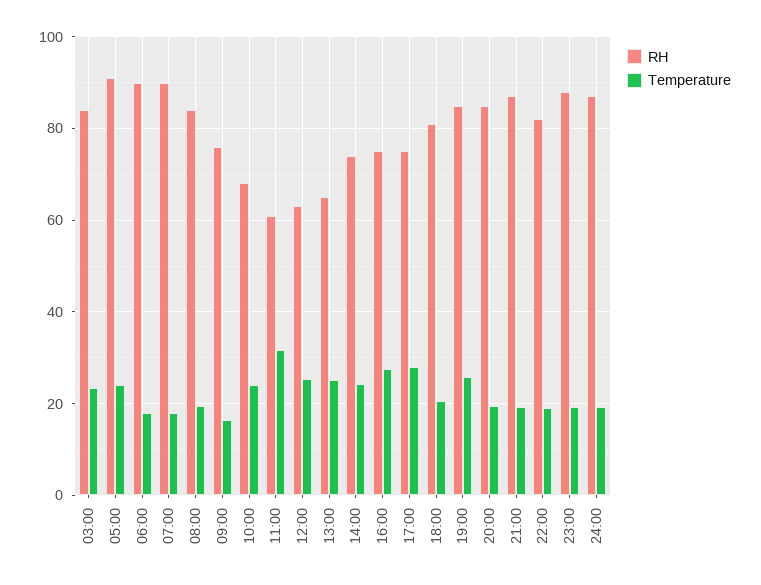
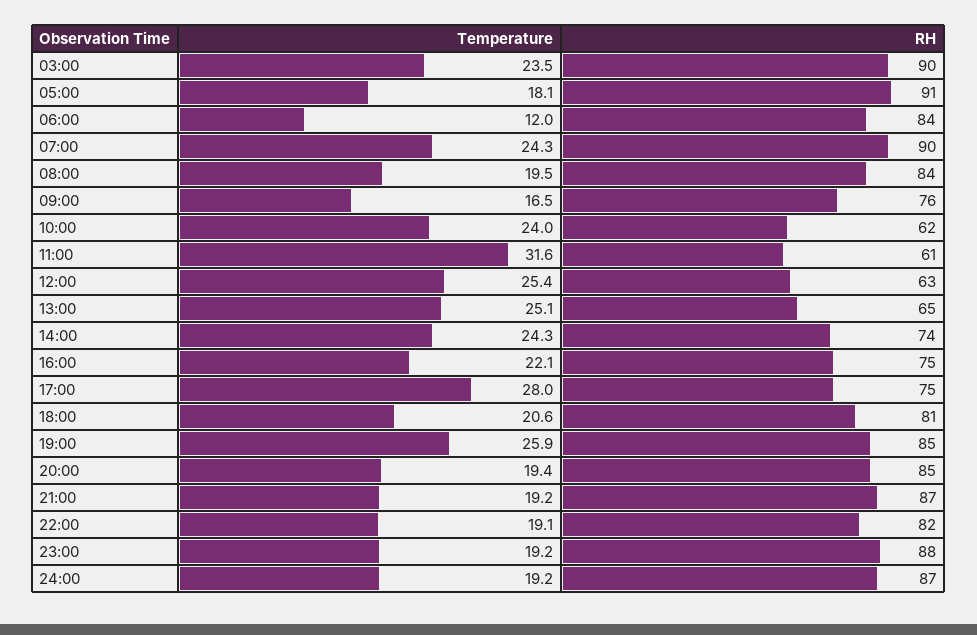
RH, 03:00: 84 -> 90
Temperature, 05:00: 24 -> 18.1
RH, 06:00: 90 -> 84
Temperature, 06:00: 18 -> 12
Temperature, 07:00: 18 -> 24.3
RH, 10:00: 68 -> 62
Temperature, 16:00: 28 -> 22.1

